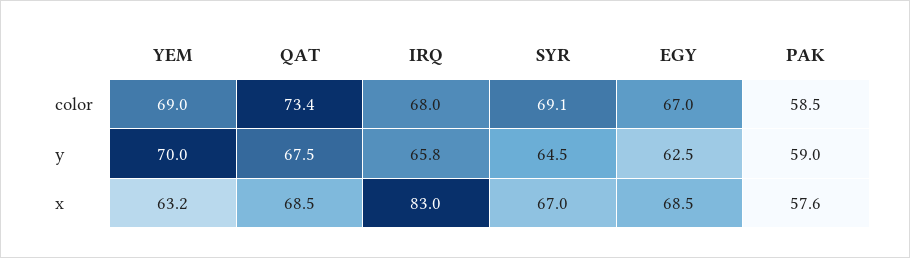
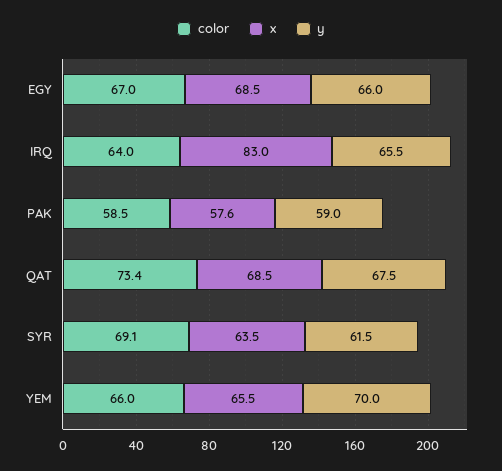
color, YEM: 69 -> 66
color, IRQ: 68 -> 64
y, IRQ: 65.8 -> 65.5
y, SYR: 64.5 -> 61.5
y, EGY: 62.5 -> 66
x, YEM: 63.2 -> 65.5
x, SYR: 67 -> 63.5

